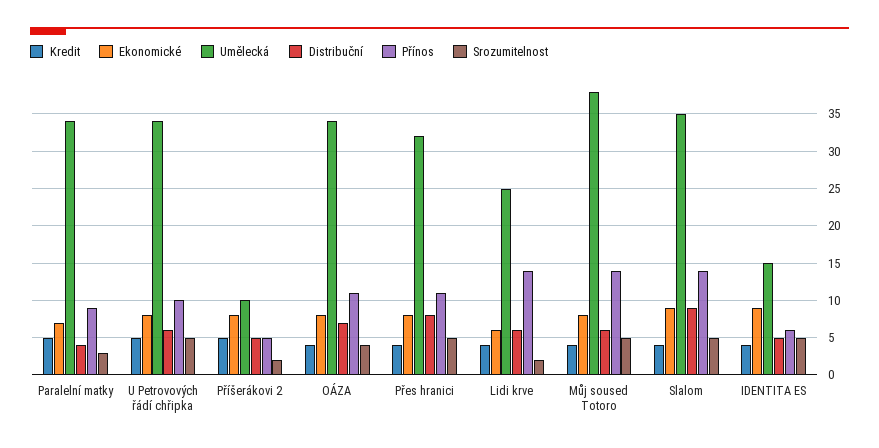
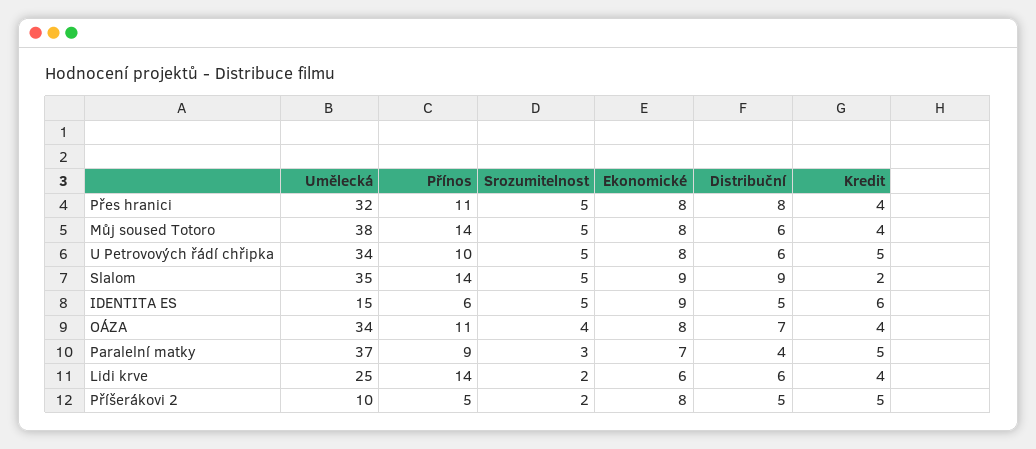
Umělecká, Paralelní matky: 34 -> 37
Kredit, Slalom: 4 -> 2
Kredit, IDENTITA ES: 4 -> 6

